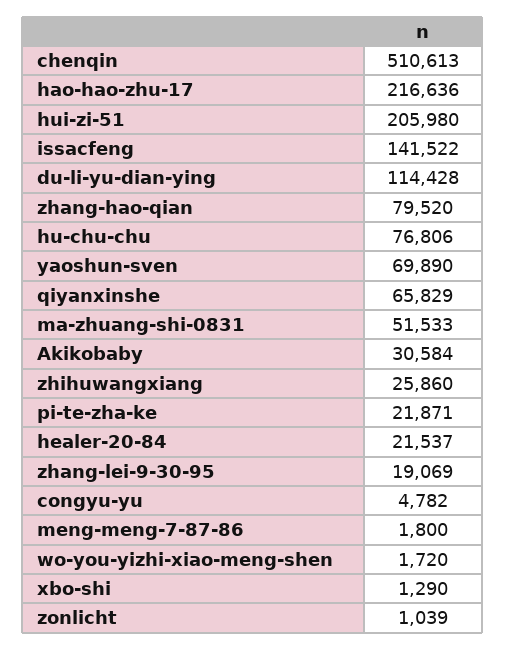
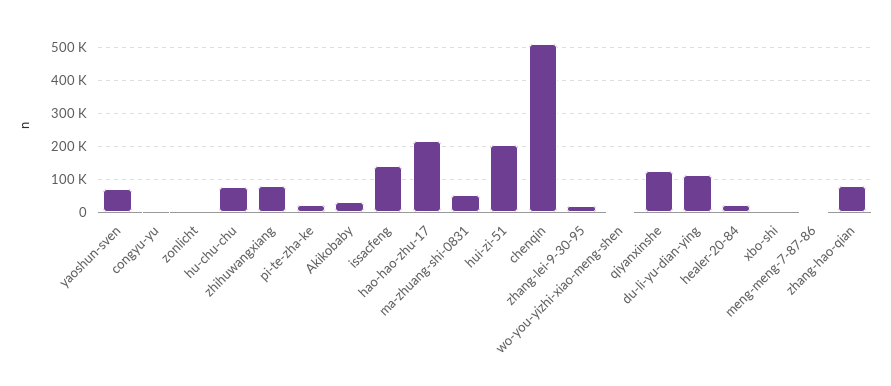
qiyanxinshe: 65829 -> 120000
zhihuwangxiang: 25860 -> 80000

